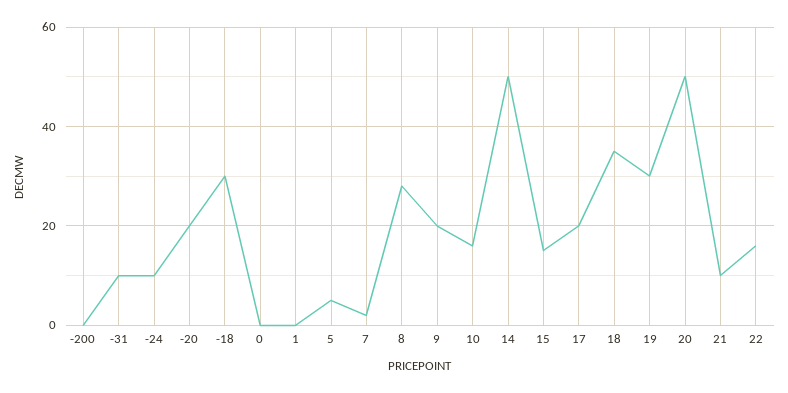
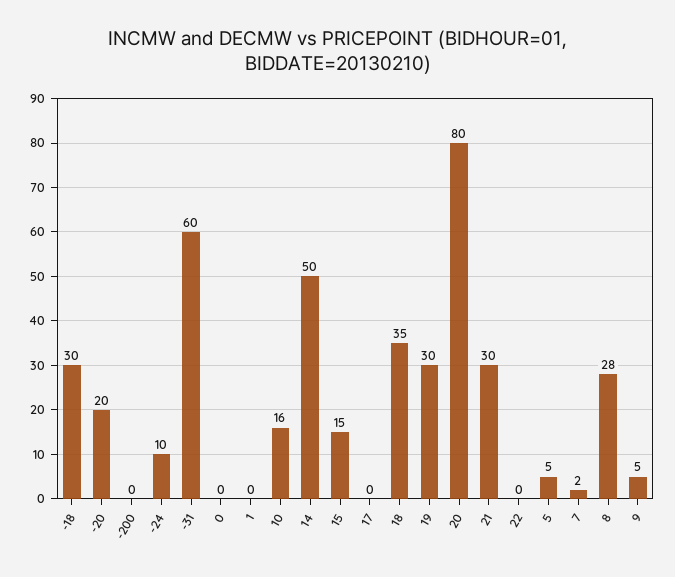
-31: 10 -> 60
9: 20 -> 5
17: 20 -> 0
20: 50 -> 80
21: 10 -> 30
22: 15 -> 0

